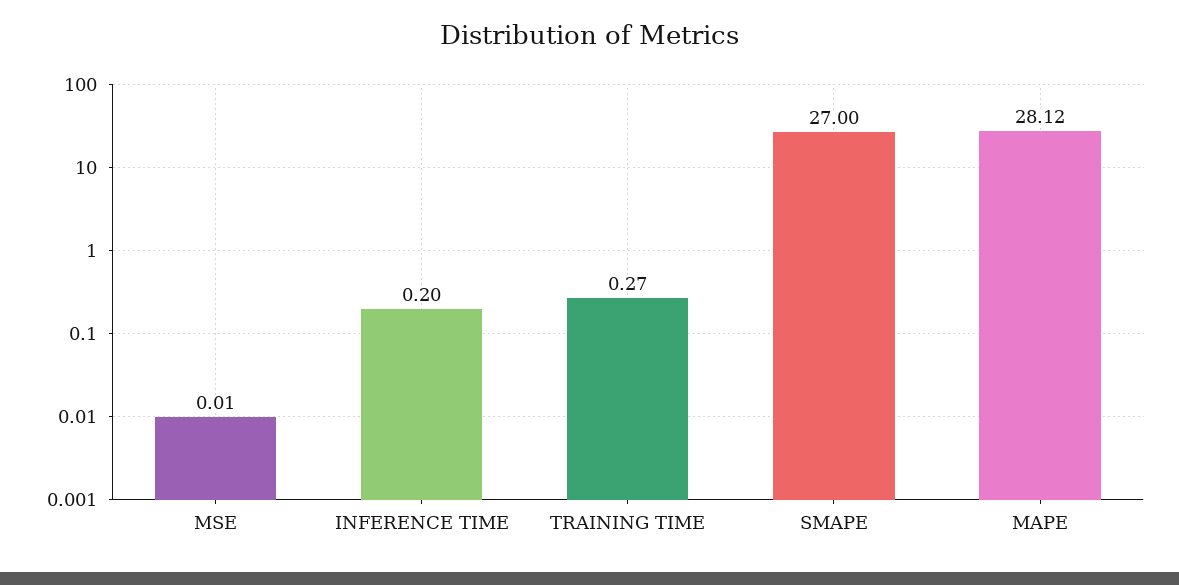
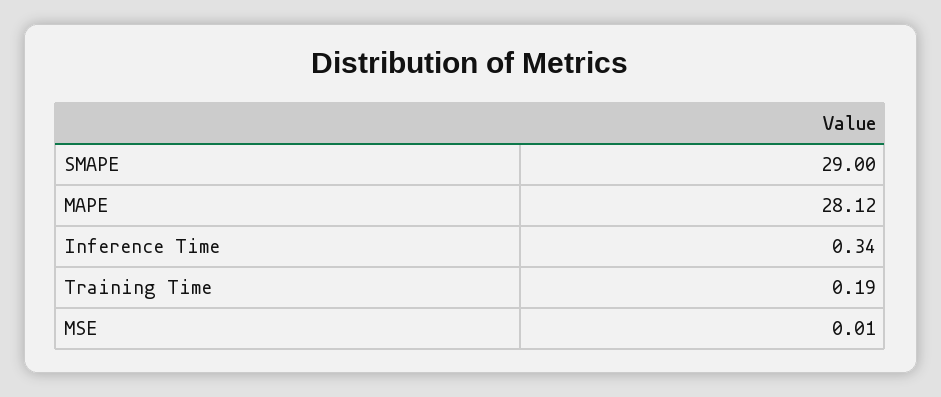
INFERENCE TIME: 0.2 -> 0.34
TRAINING TIME: 0.27 -> 0.19
SMAPE: 27 -> 29

